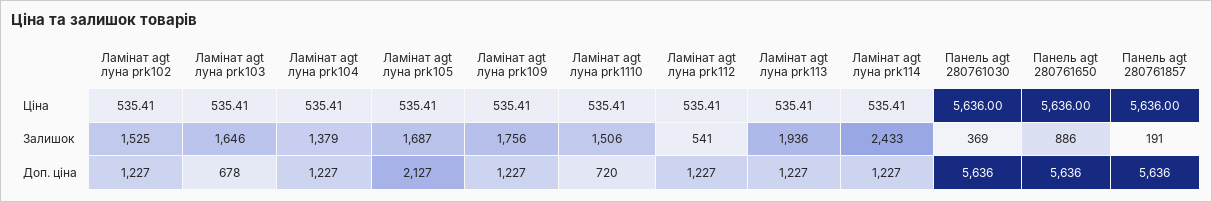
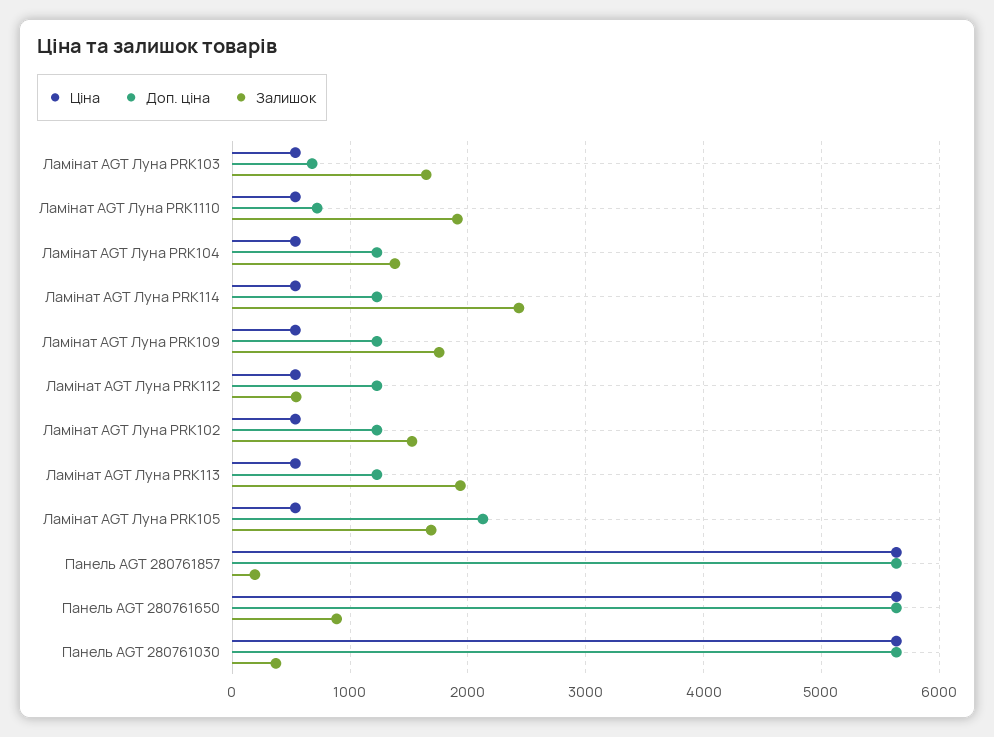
Залишок, Ламінат agt луна prk1110: 1506 -> 1900

